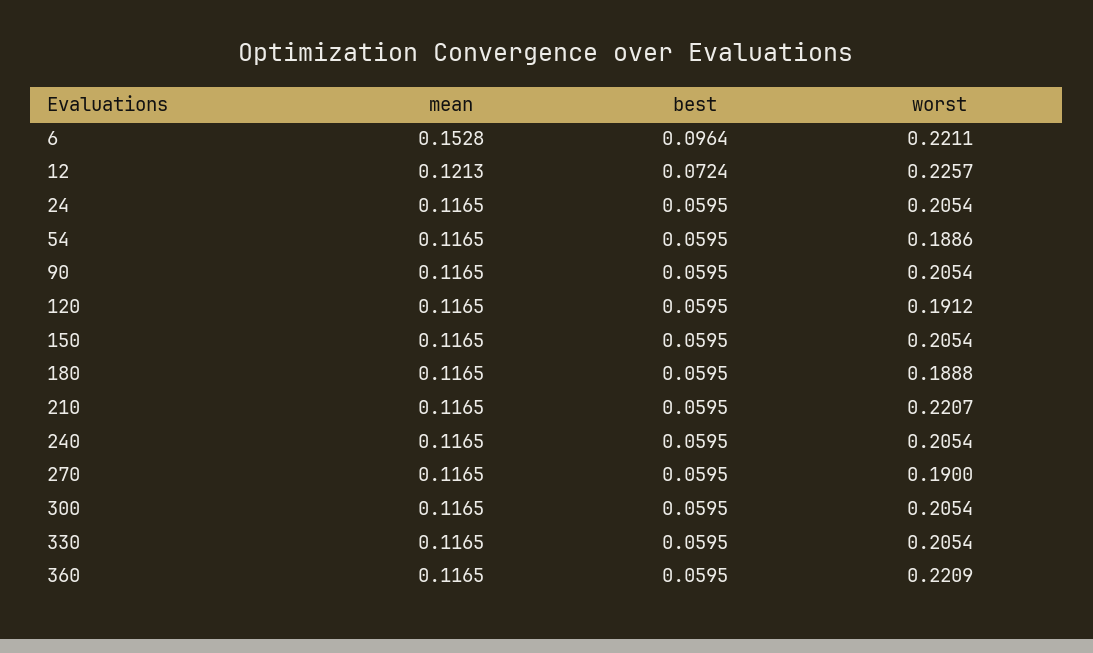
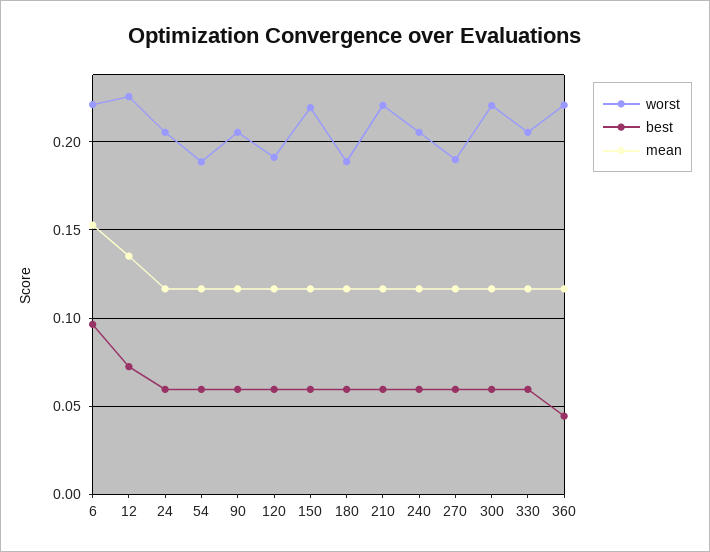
mean, 12: 0.1213 -> 0.135
worst, 150: 0.2054 -> 0.22
worst, 300: 0.2054 -> 0.22
best, 360: 0.0595 -> 0.045

